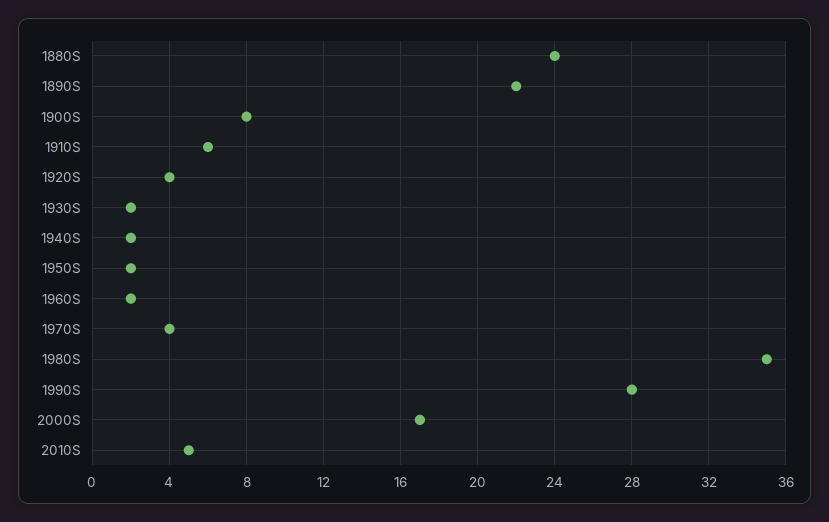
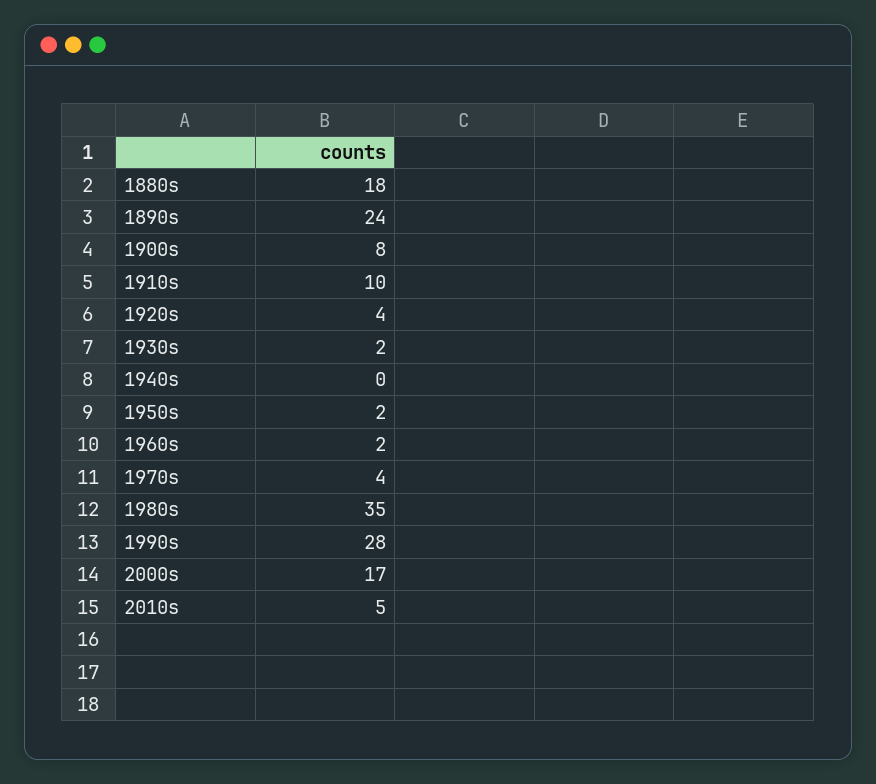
1880S: 24 -> 18
1890S: 22 -> 24
1910S: 6 -> 10
1940S: 2 -> 0

